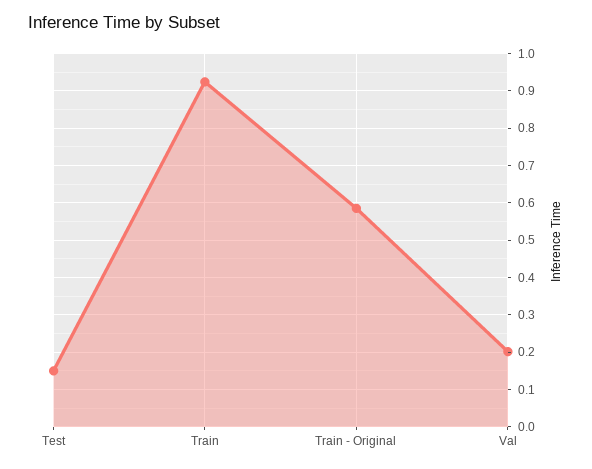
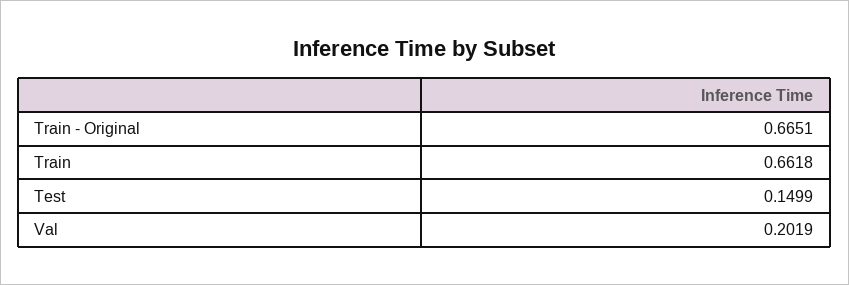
Train: 0.92 -> 0.6618
Train - Original: 0.58 -> 0.6651

